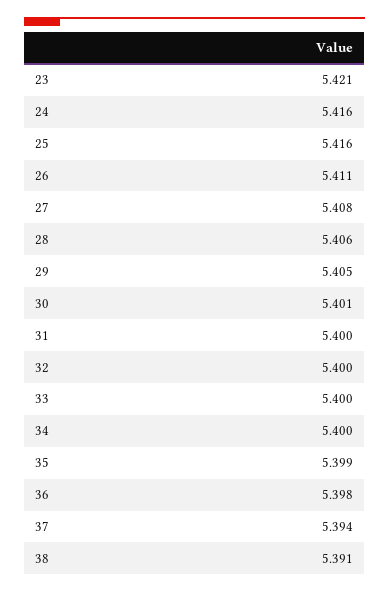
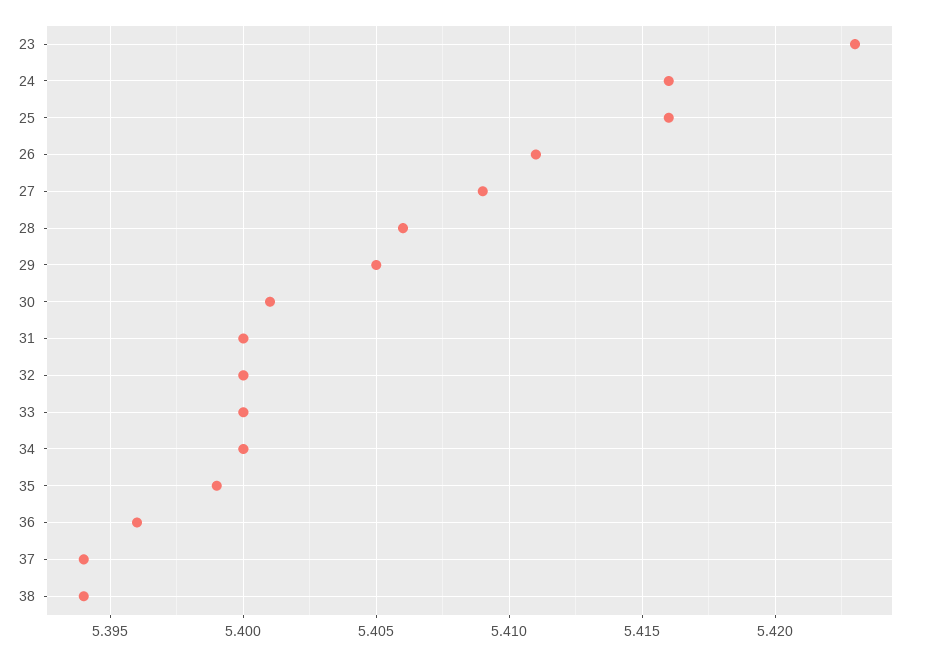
23: 5.421 -> 5.423
27: 5.408 -> 5.409
36: 5.398 -> 5.396
38: 5.391 -> 5.394

